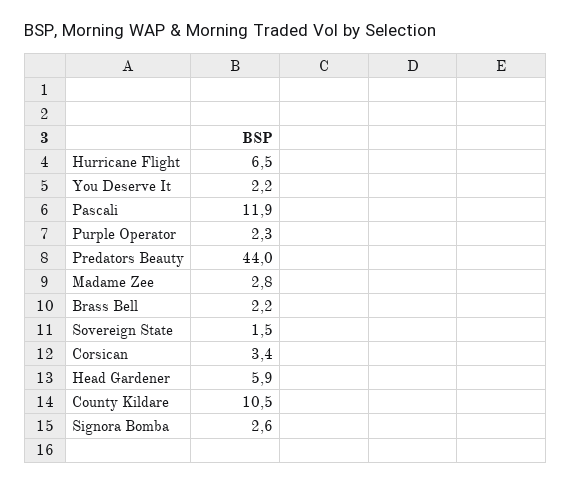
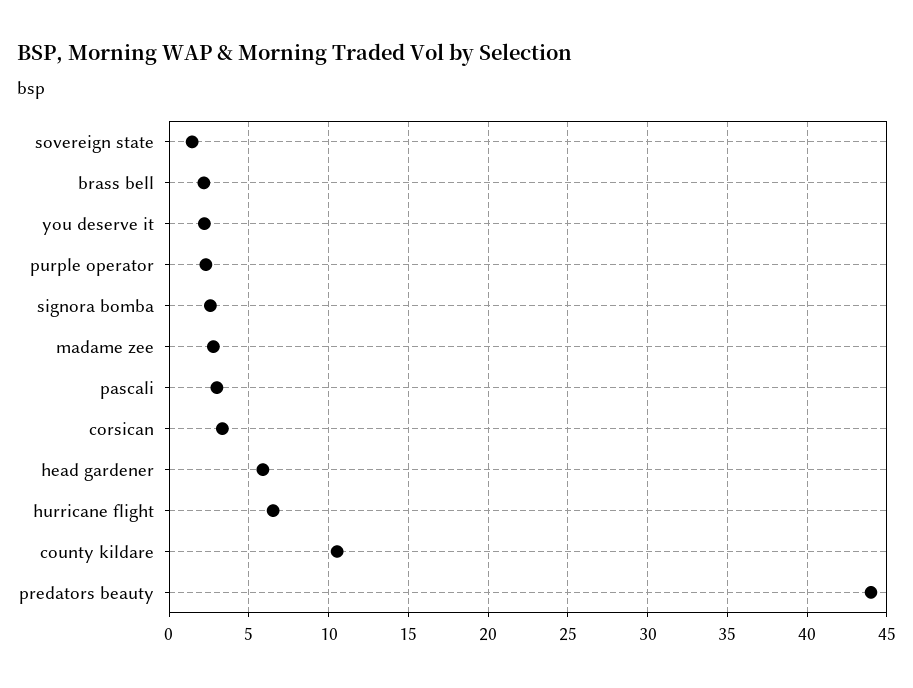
Pascali: 11.9 -> 3

